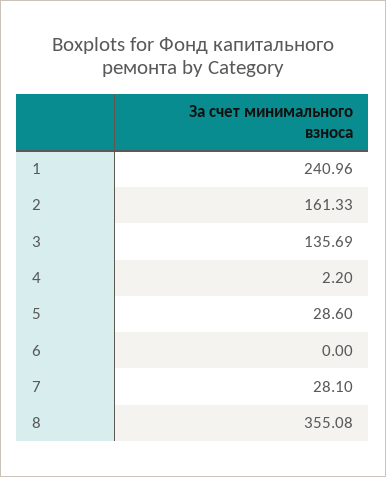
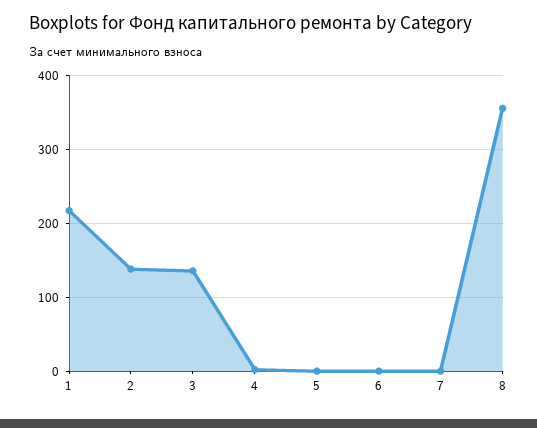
1: 240.96 -> 220
2: 161.33 -> 140
5: 28.6 -> 0
7: 28.1 -> 0

